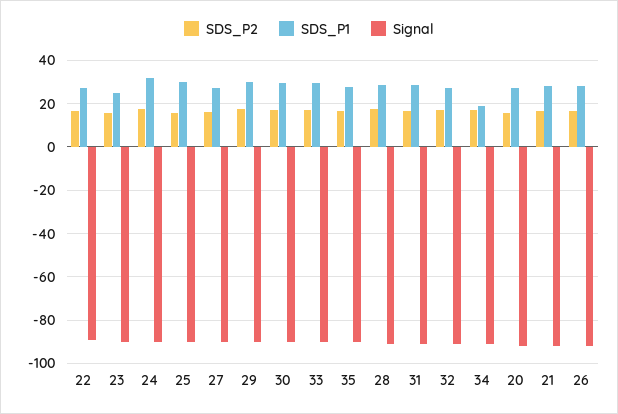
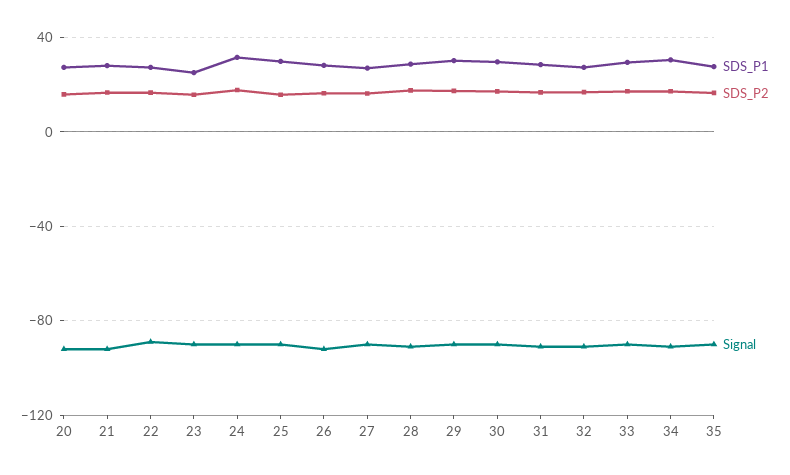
SDS_P1, 34: 20 -> 30

